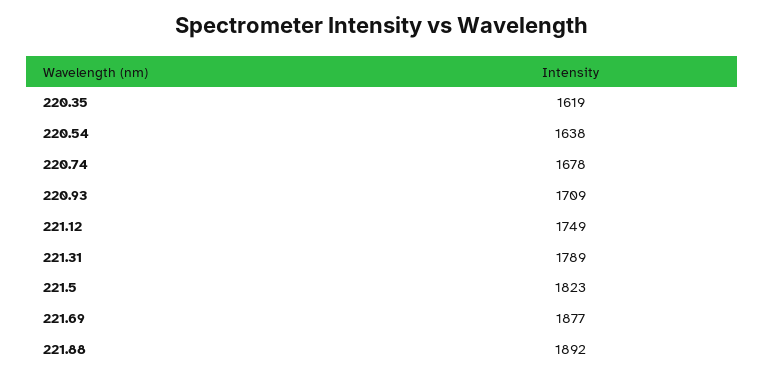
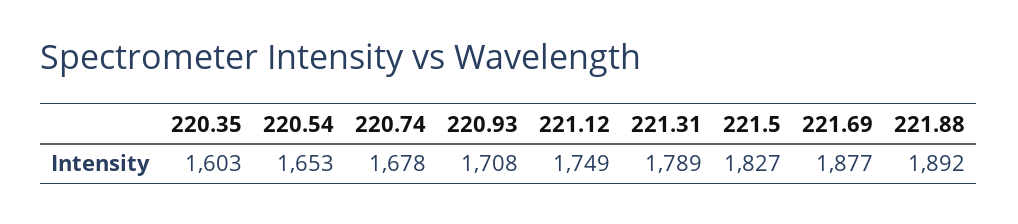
220.35: 1619 -> 1603
220.54: 1638 -> 1653
220.93: 1709 -> 1708
221.5: 1823 -> 1827

